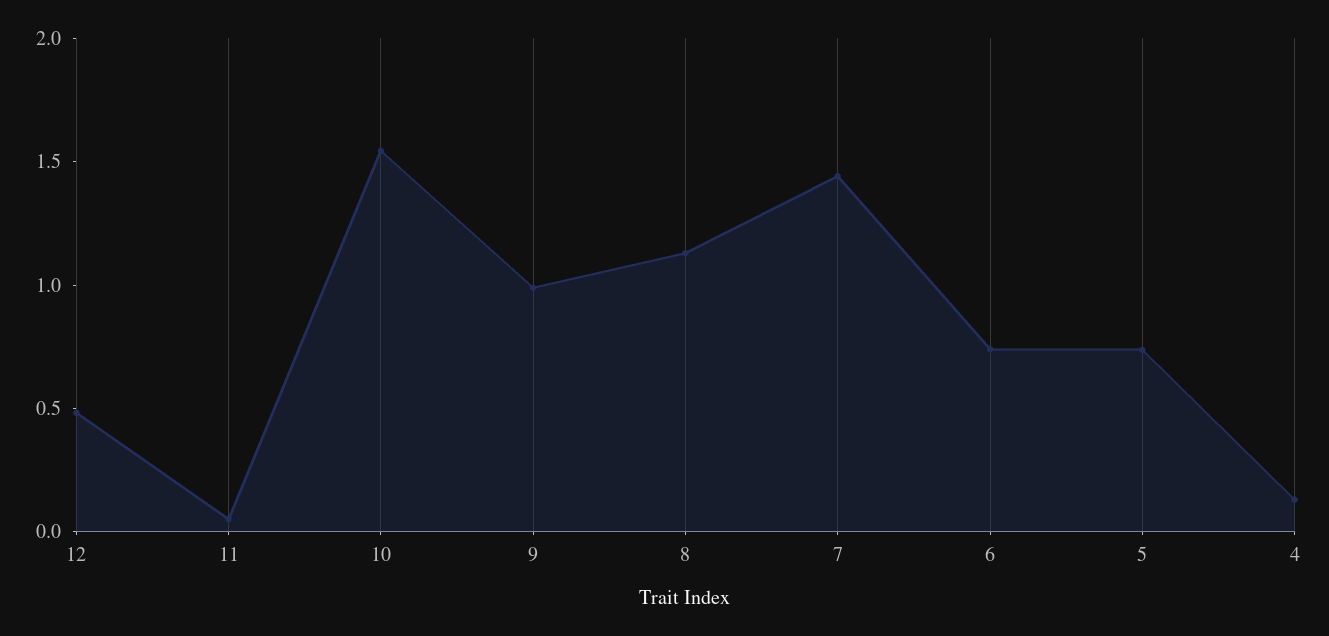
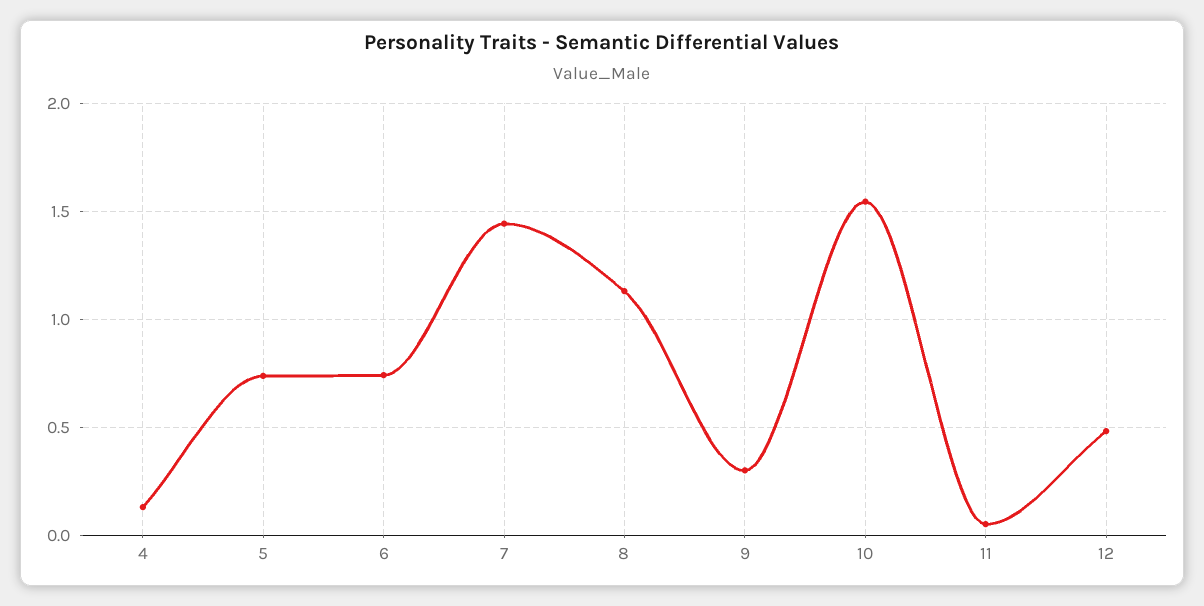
9: 1 -> 0.3

